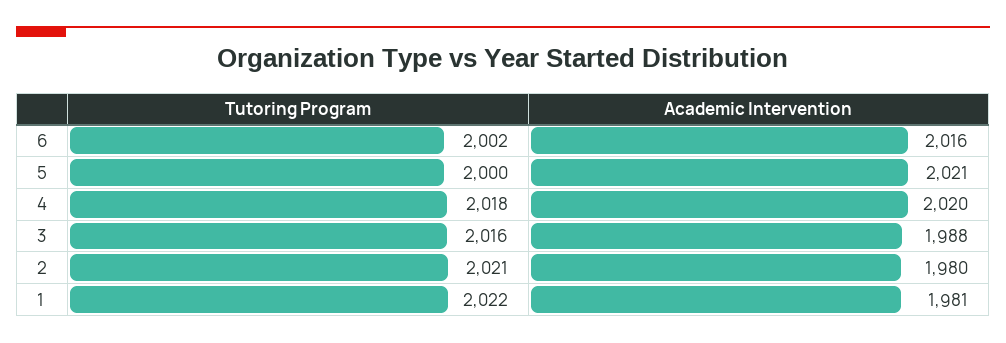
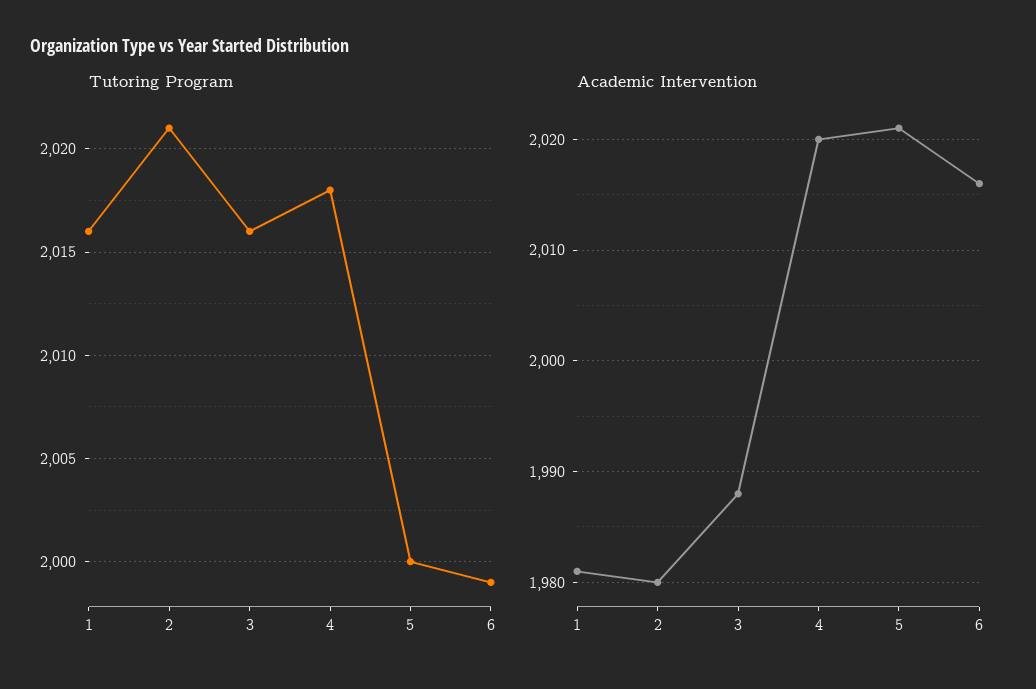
Tutoring Program, 6: 2002 -> 1999
Tutoring Program, 1: 2022 -> 2016

